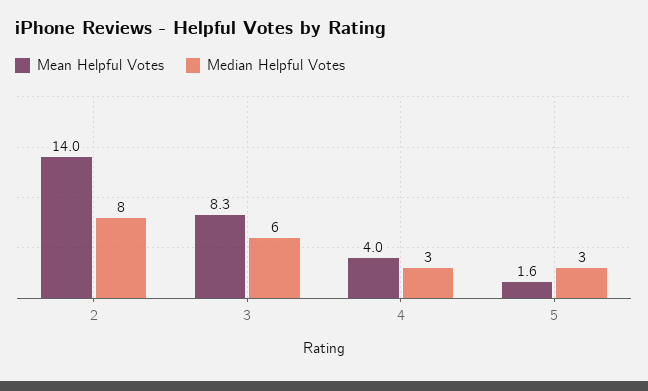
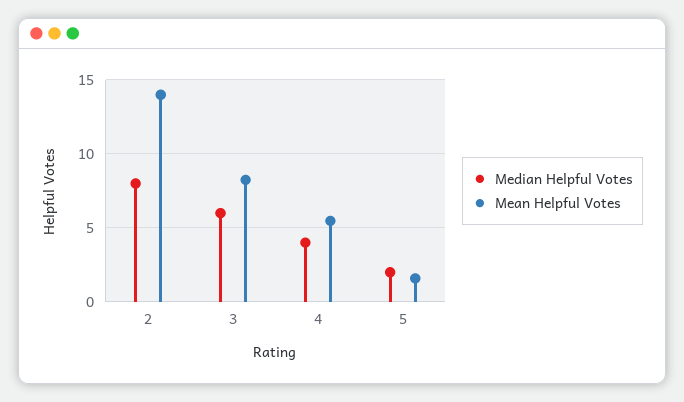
Mean Helpful Votes, 4: 4 -> 5.5
Median Helpful Votes, 4: 3 -> 4
Median Helpful Votes, 5: 3 -> 2

